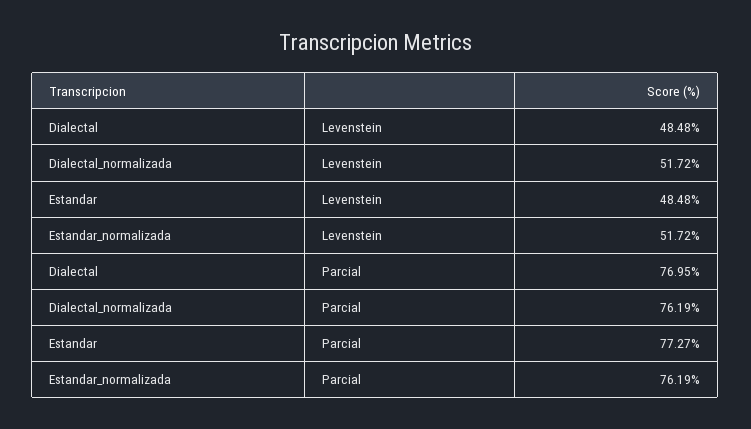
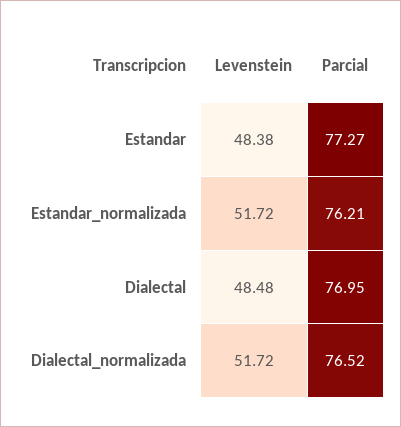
Estandar, Levenstein: 48.48 -> 48.38
Dialectal_normalizada, Parcial: 76.19 -> 76.52
Estandar_normalizada, Parcial: 76.19 -> 76.21

